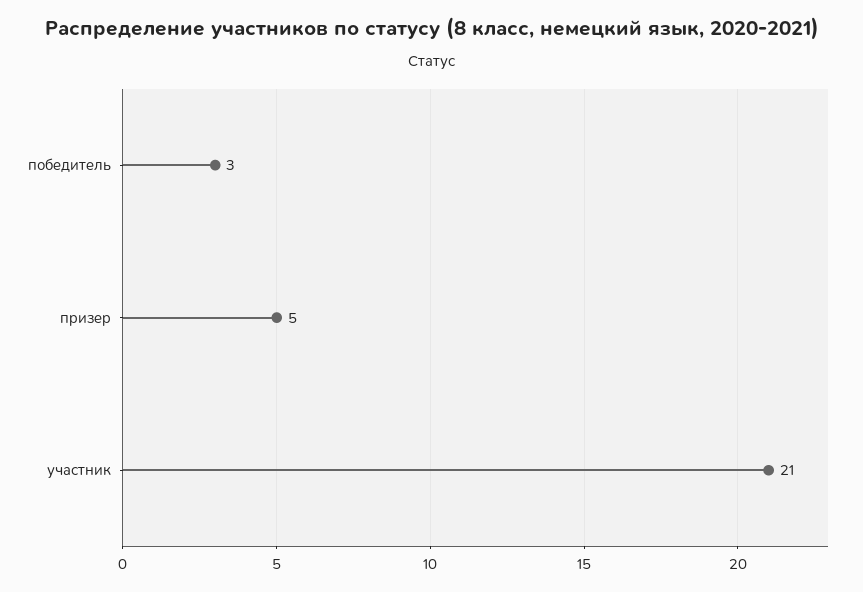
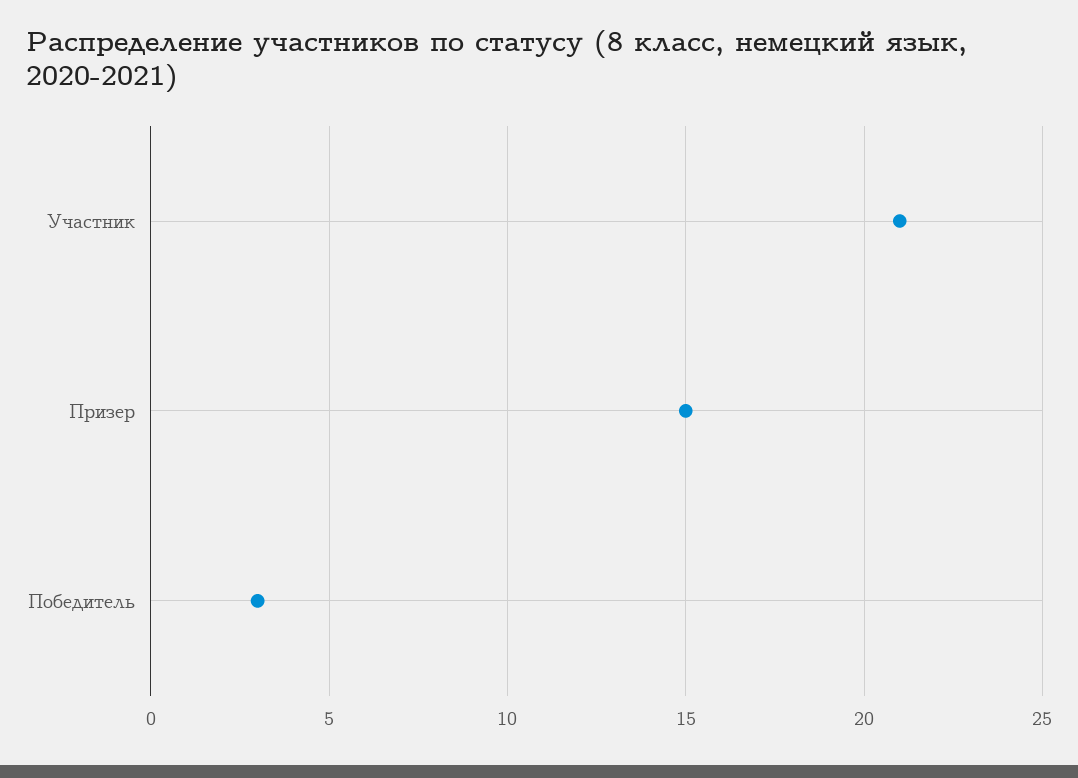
призер: 5 -> 15

